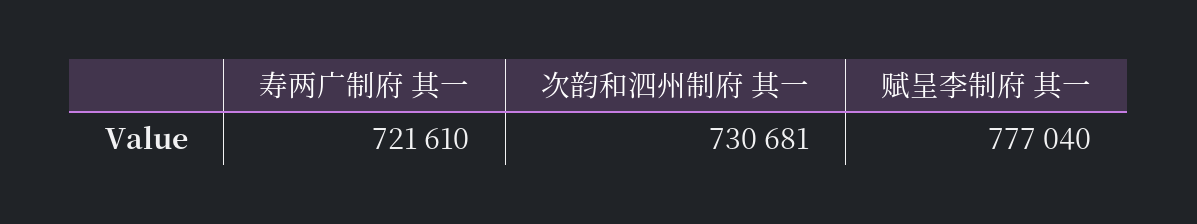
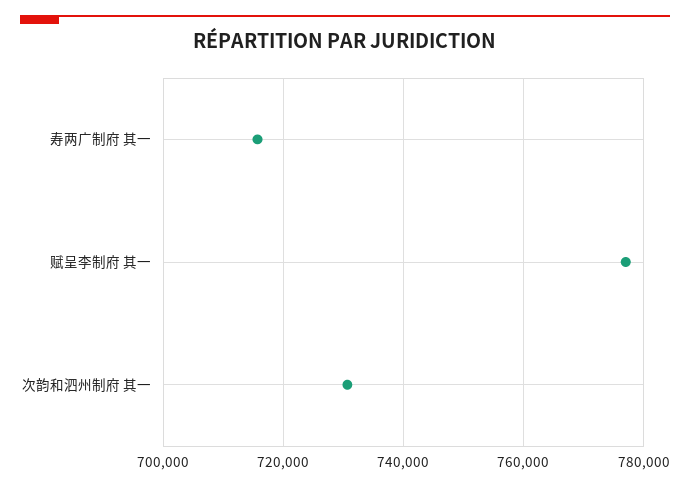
寿两广制府 其一: 721610 -> 716000

